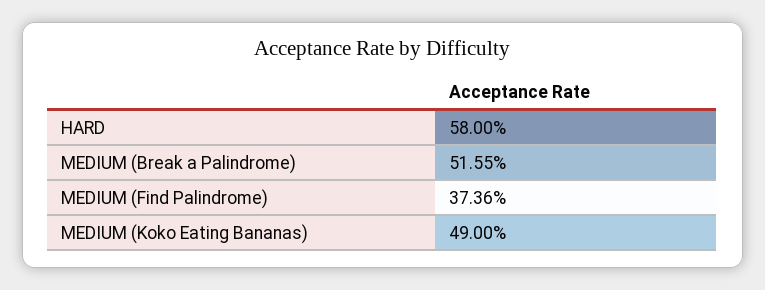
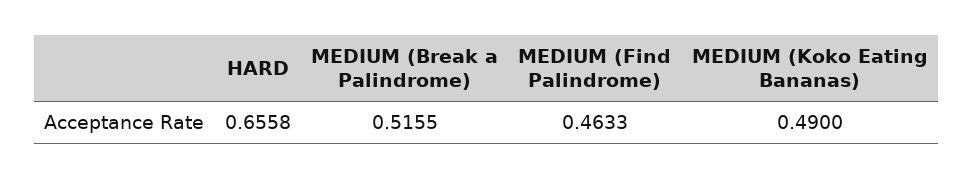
HARD: 0.58 -> 0.6558
MEDIUM (Find Palindrome): 0.3736 -> 0.4633

